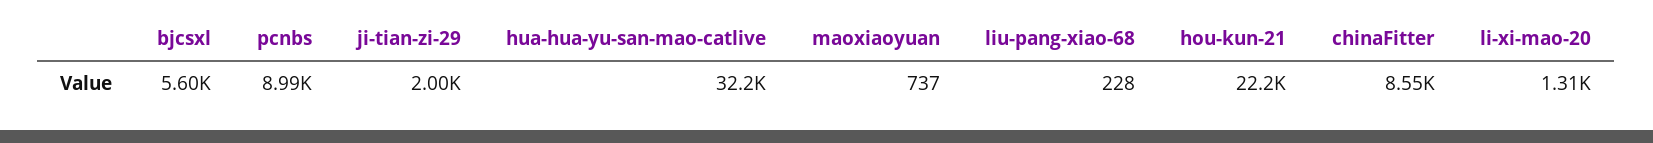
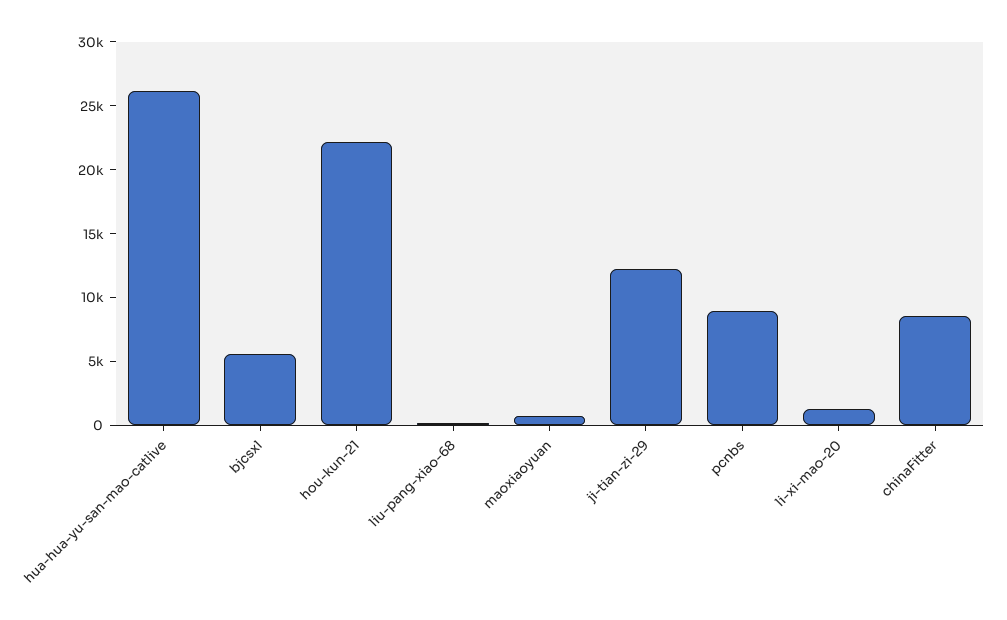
ji-tian-zi-29: 2000 -> 12000
hua-hua-yu-san-mao-catlive: 32200 -> 26000

